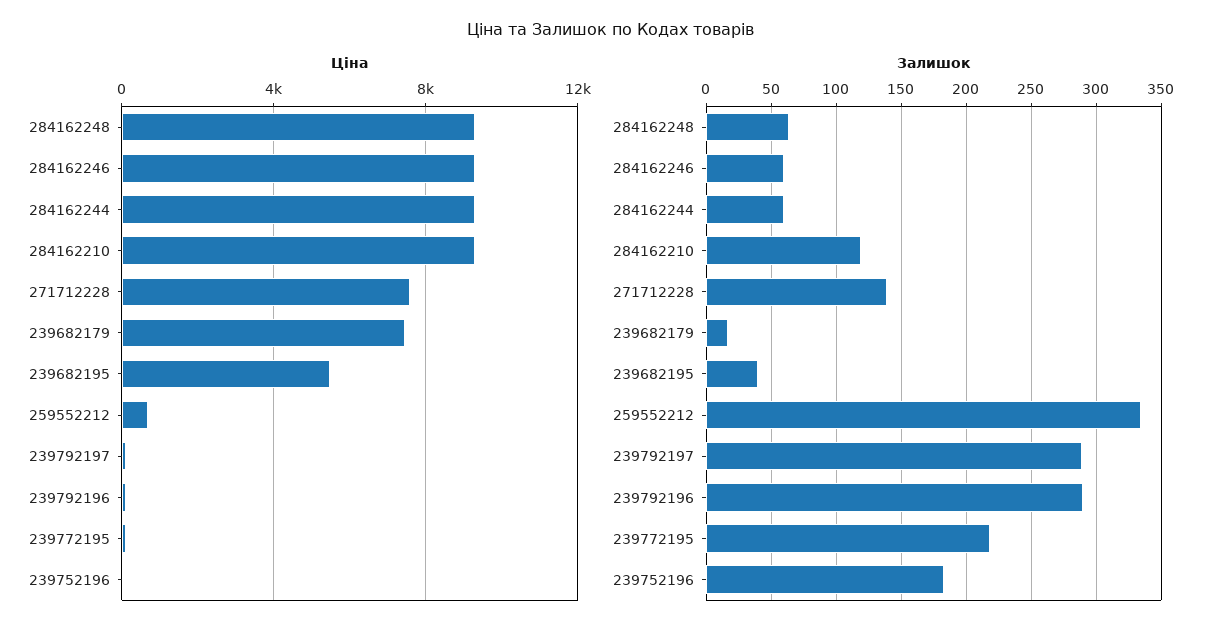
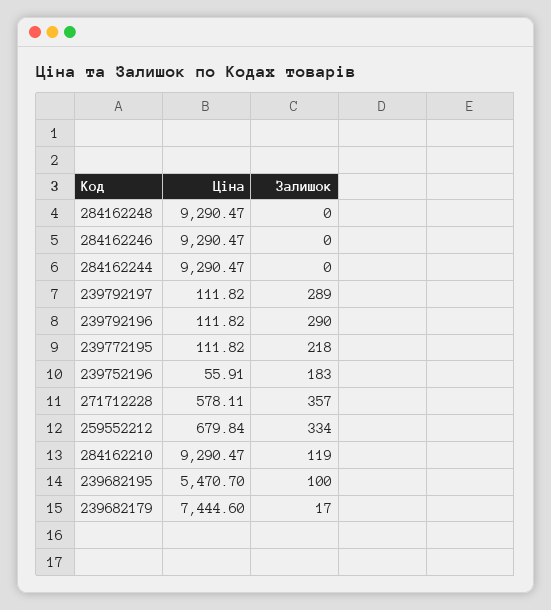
Ціна, 271712228: 7500 -> 578.11
Залишок, 284162248: 65 -> 0
Залишок, 284162246: 60 -> 0
Залишок, 284162244: 60 -> 0
Залишок, 271712228: 140 -> 357
Залишок, 239682195: 40 -> 100

